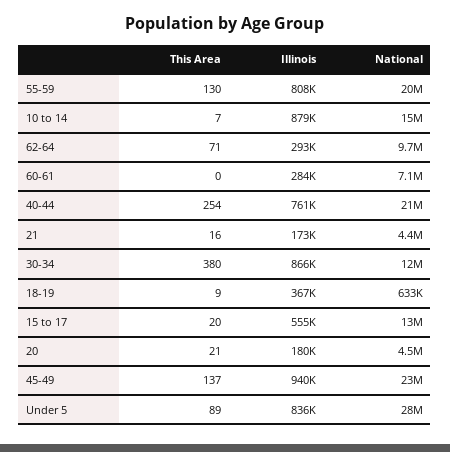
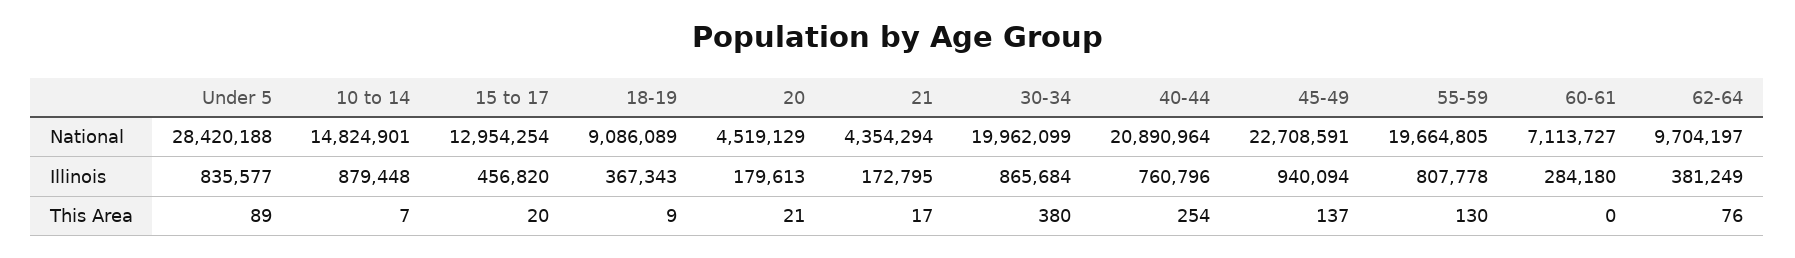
This Area, 62-64: 71 -> 76
Illinois, 62-64: 293000 -> 381249
This Area, 21: 16 -> 17
National, 30-34: 12000000 -> 19962099
National, 18-19: 633000 -> 9086089
Illinois, 15 to 17: 555000 -> 456820

